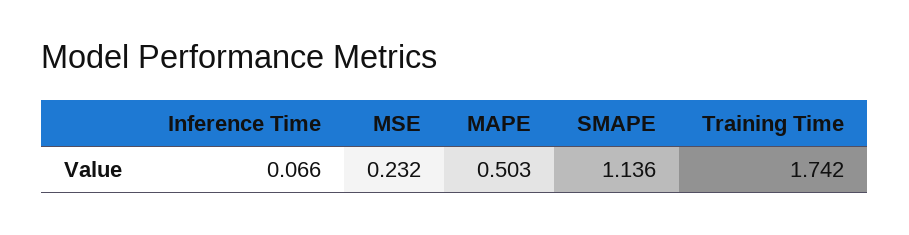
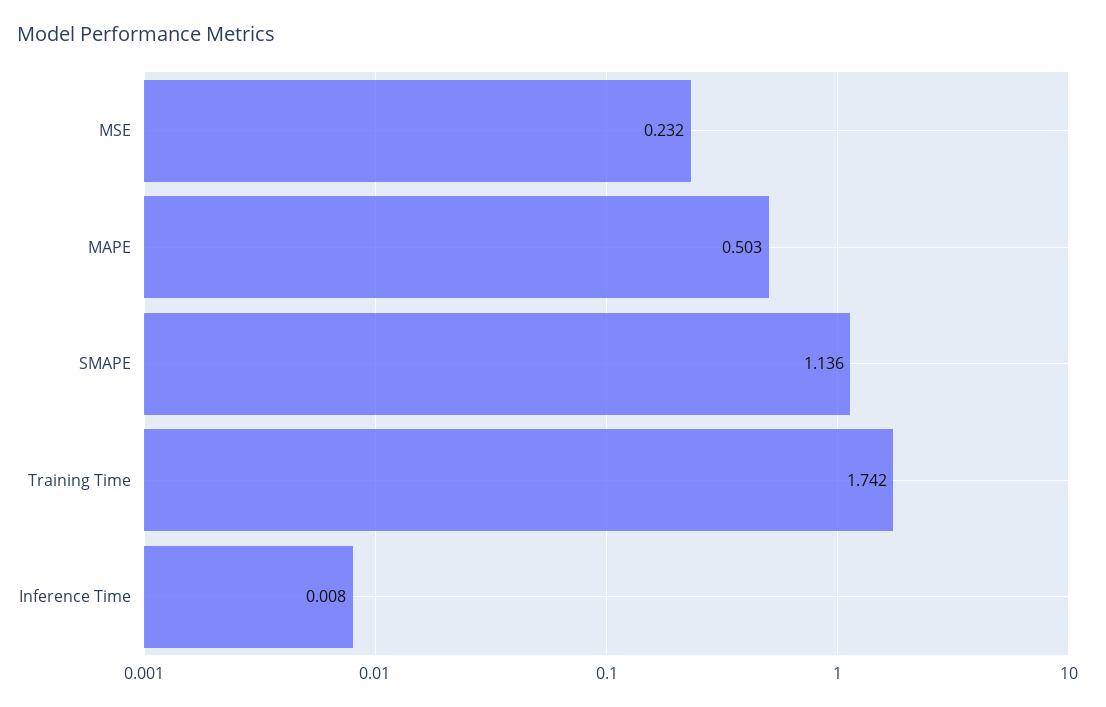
Inference Time: 0.066 -> 0.008

